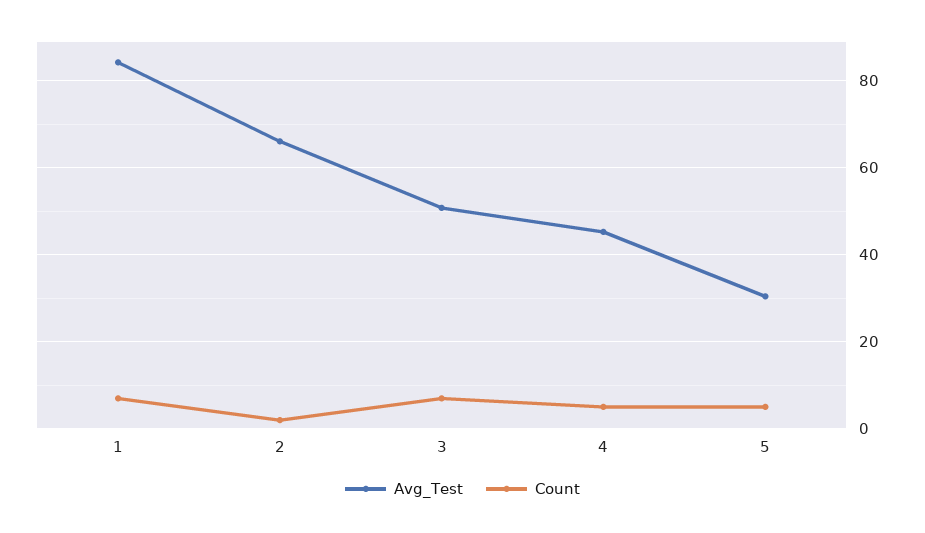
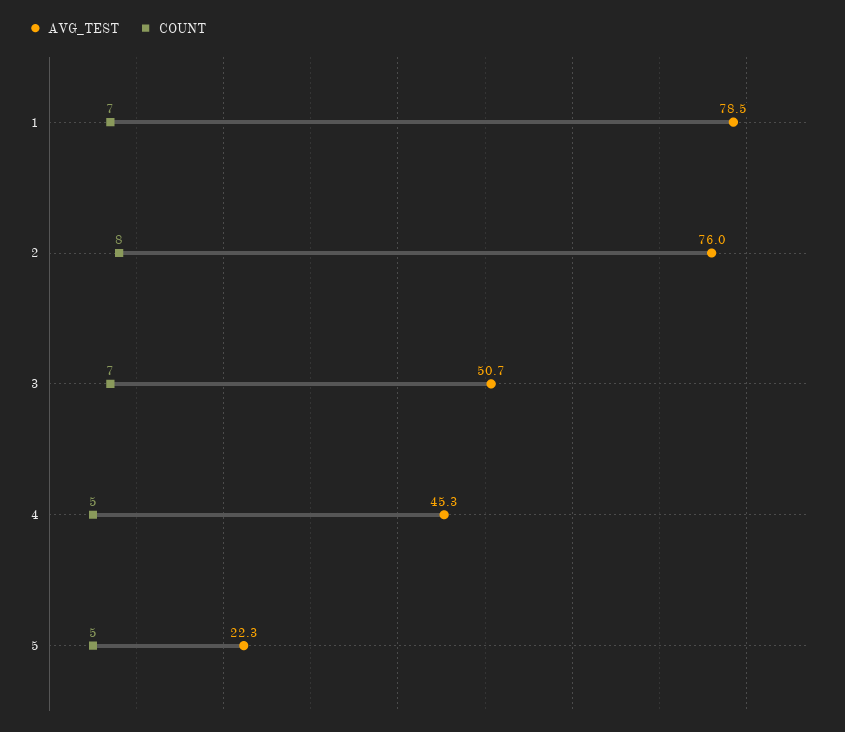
Avg_Test, 1: 84 -> 78.5
Avg_Test, 2: 66 -> 76
Count, 2: 2 -> 8
Avg_Test, 5: 30 -> 22.3

